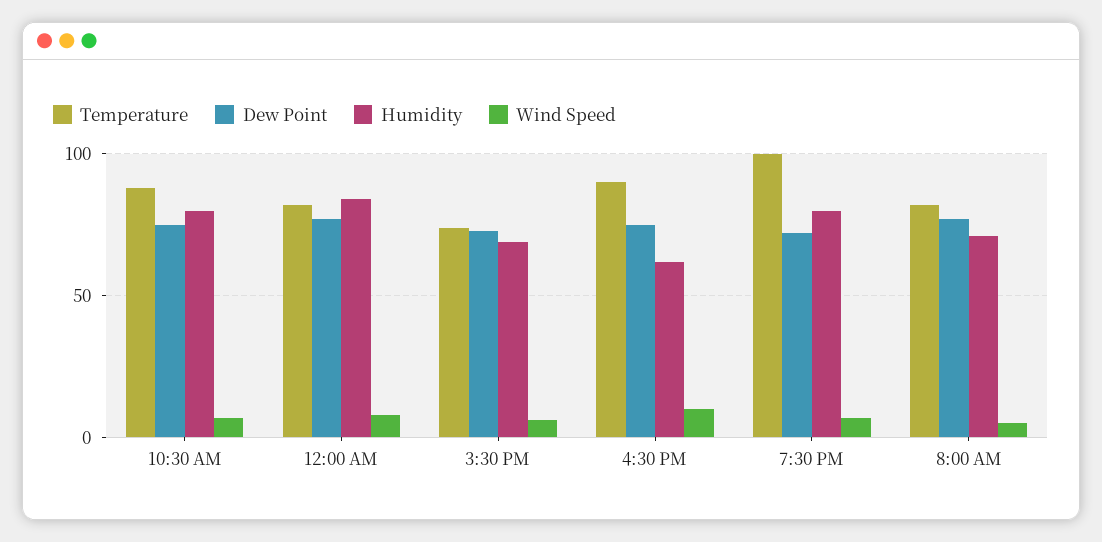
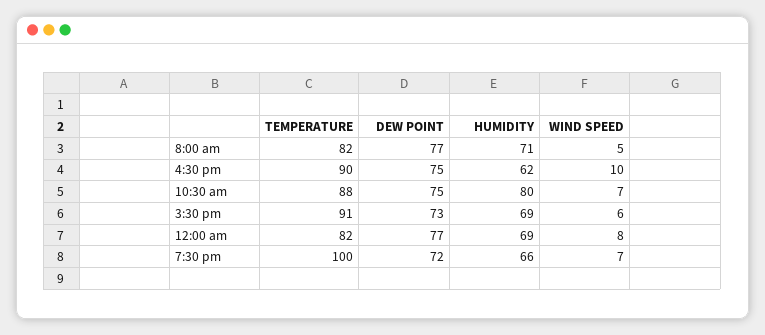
Humidity, 12:00 AM: 85 -> 69
Temperature, 3:30 PM: 75 -> 91
Humidity, 7:30 PM: 80 -> 66

